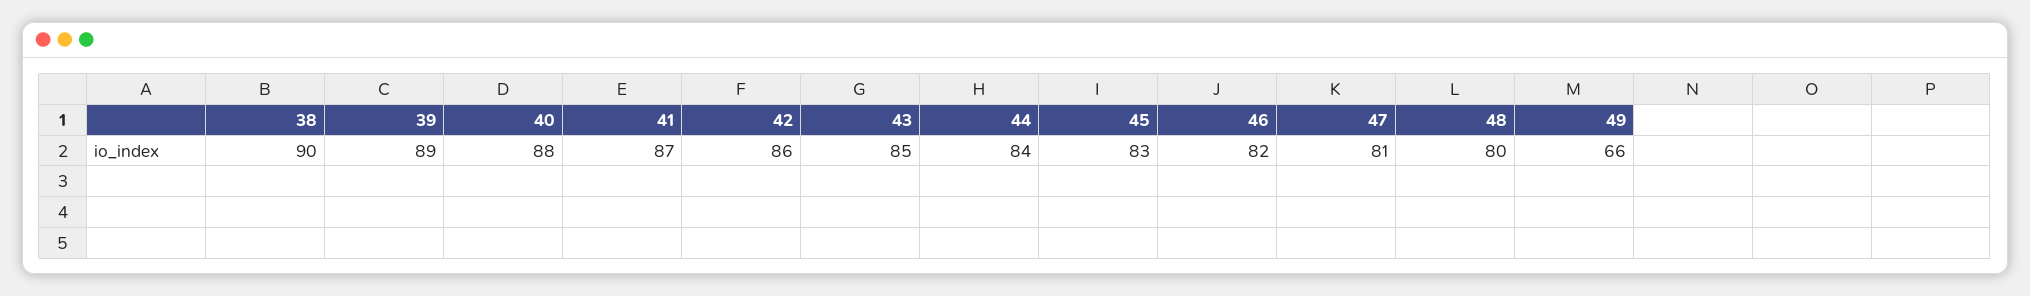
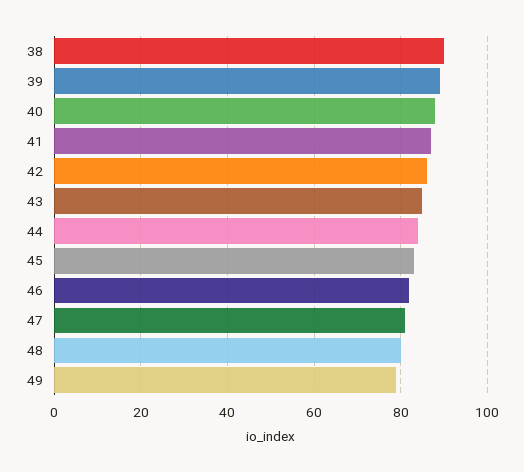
49: 66 -> 80

